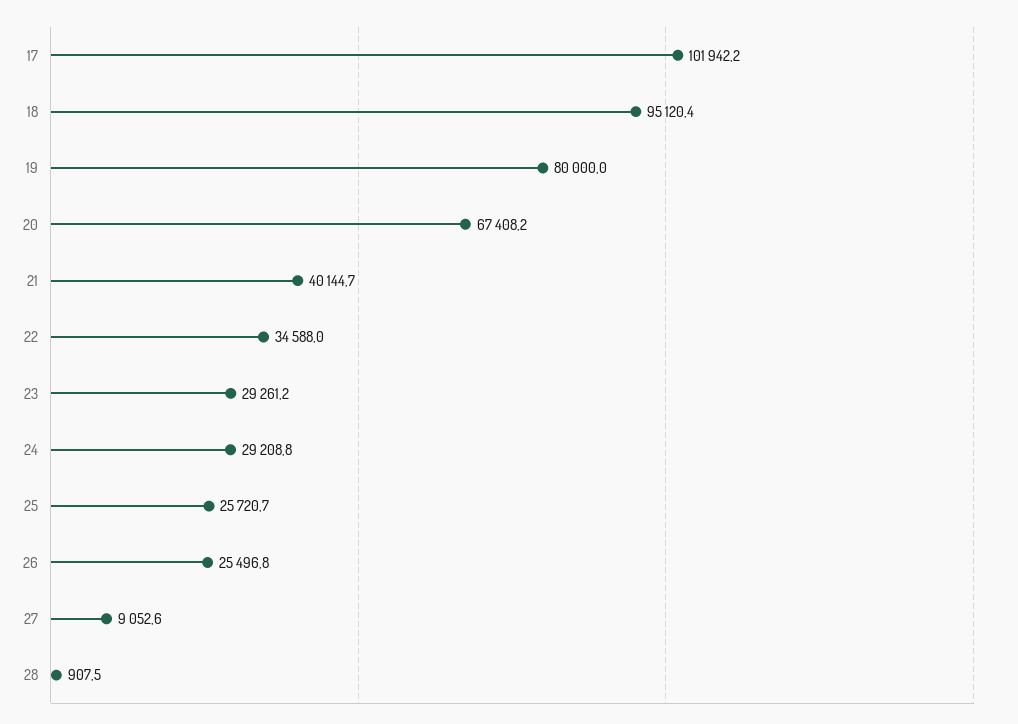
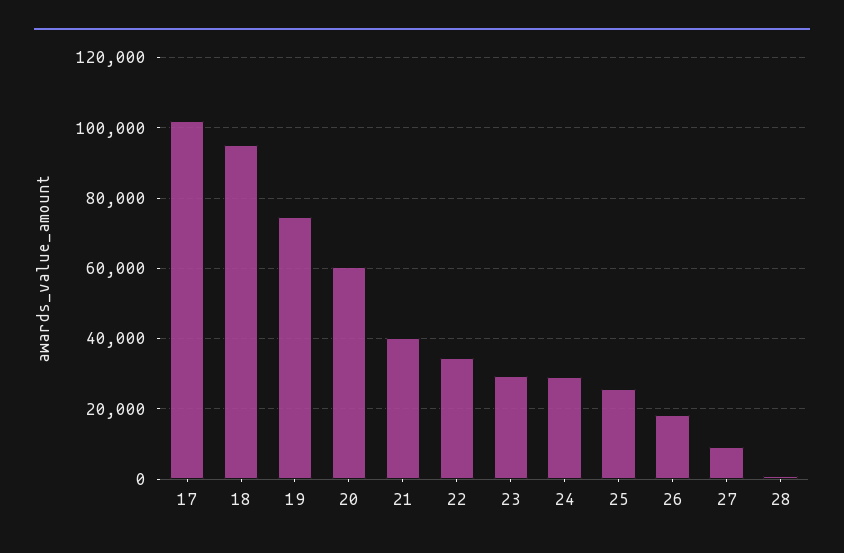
19: 80000 -> 74000
20: 67408.2 -> 60000
26: 25496.8 -> 18000

